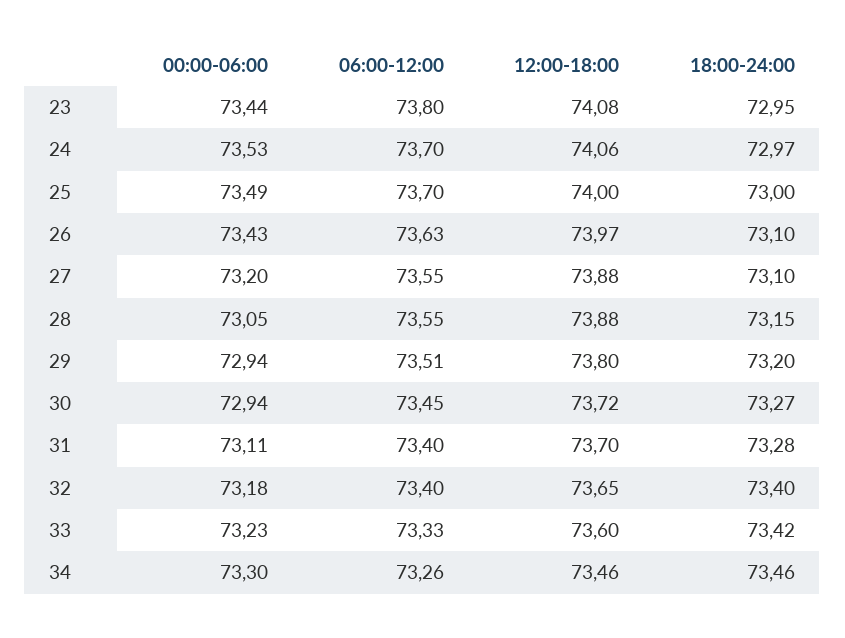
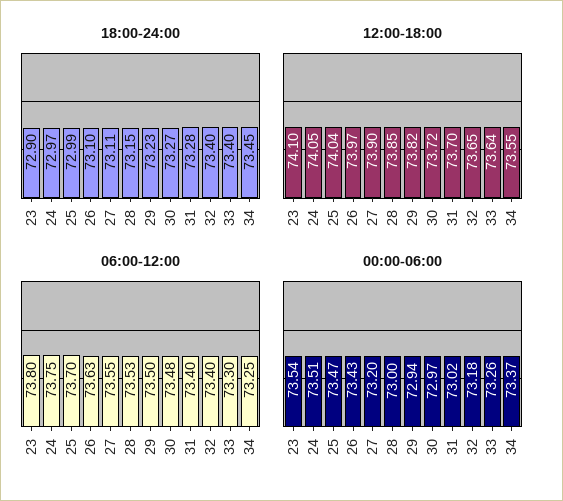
00:00-06:00, 23: 73.44 -> 73.54
12:00-18:00, 23: 74.08 -> 74.1
18:00-24:00, 23: 72.95 -> 72.9
00:00-06:00, 24: 73.53 -> 73.51
06:00-12:00, 24: 73.7 -> 73.75
12:00-18:00, 24: 74.06 -> 74.05
00:00-06:00, 25: 73.49 -> 73.47
12:00-18:00, 25: 74 -> 74.04
18:00-24:00, 25: 73 -> 72.99
12:00-18:00, 27: 73.88 -> 73.9
18:00-24:00, 27: 73.1 -> 73.11
00:00-06:00, 28: 73.05 -> 73
06:00-12:00, 28: 73.55 -> 73.53
12:00-18:00, 28: 73.88 -> 73.85
06:00-12:00, 29: 73.51 -> 73.5
12:00-18:00, 29: 73.8 -> 73.82
18:00-24:00, 29: 73.2 -> 73.23
00:00-06:00, 30: 72.94 -> 72.97
06:00-12:00, 30: 73.45 -> 73.48
00:00-06:00, 31: 73.11 -> 73.02
00:00-06:00, 33: 73.23 -> 73.26
06:00-12:00, 33: 73.33 -> 73.3
12:00-18:00, 33: 73.6 -> 73.64
18:00-24:00, 33: 73.42 -> 73.4
00:00-06:00, 34: 73.3 -> 73.37
06:00-12:00, 34: 73.26 -> 73.25
12:00-18:00, 34: 73.46 -> 73.55
18:00-24:00, 34: 73.46 -> 73.45

